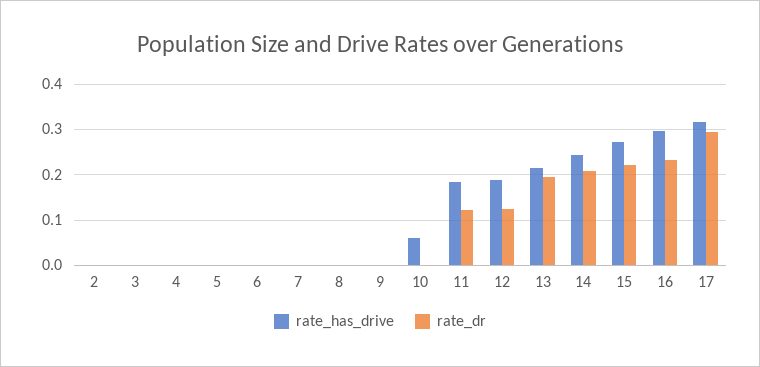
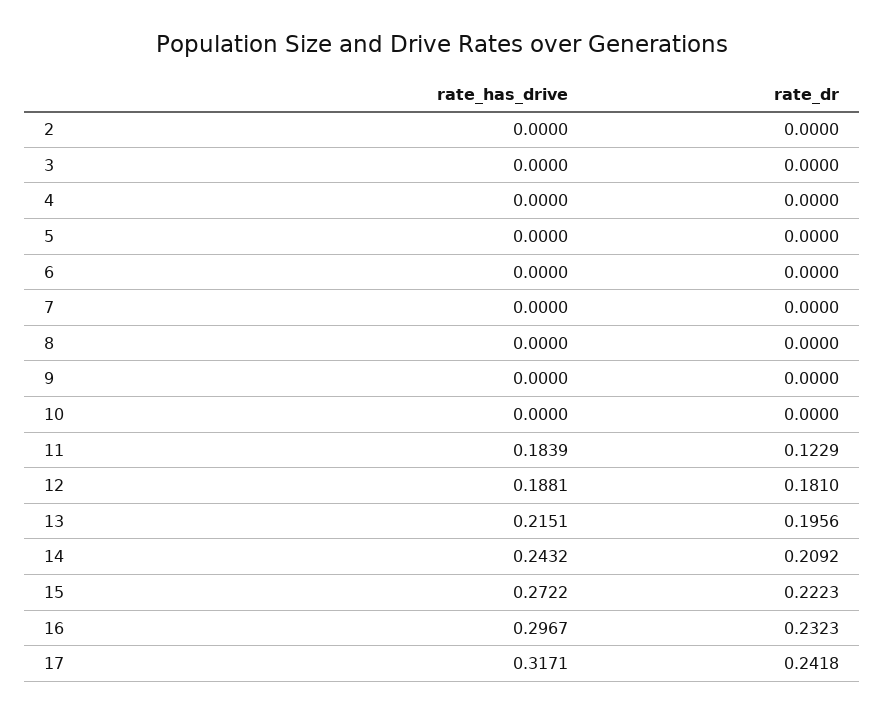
rate_has_drive, 10: 0.06 -> 0
rate_dr, 12: 0.12 -> 0.181
rate_dr, 17: 0.3 -> 0.2418

